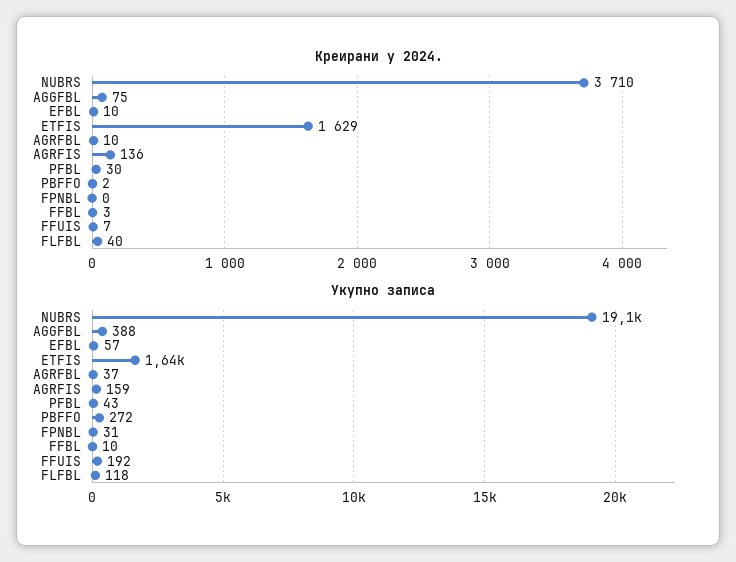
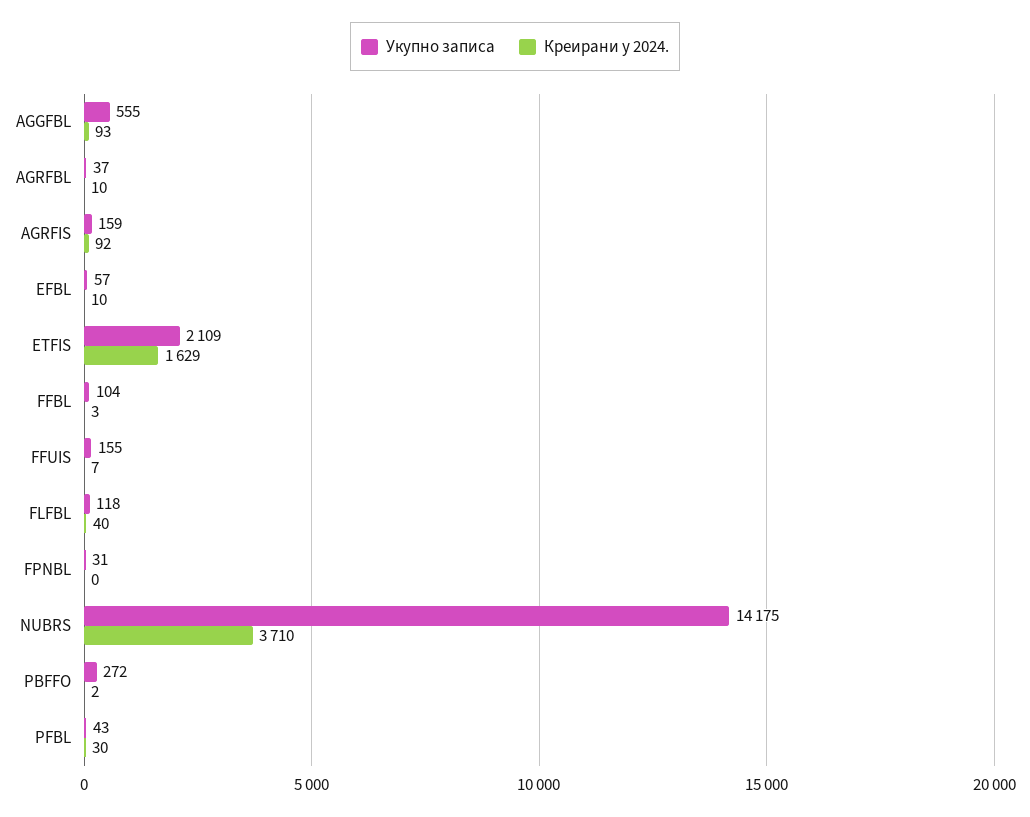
Креирани у 2024., AGGFBL: 75 -> 93
Креирани у 2024., AGRFIS: 136 -> 92
Укупно записа, NUBRS: 19100 -> 14175
Укупно записа, AGGFBL: 388 -> 555
Укупно записа, ETFIS: 1640 -> 2109
Укупно записа, FFBL: 10 -> 104
Укупно записа, FFUIS: 192 -> 155

